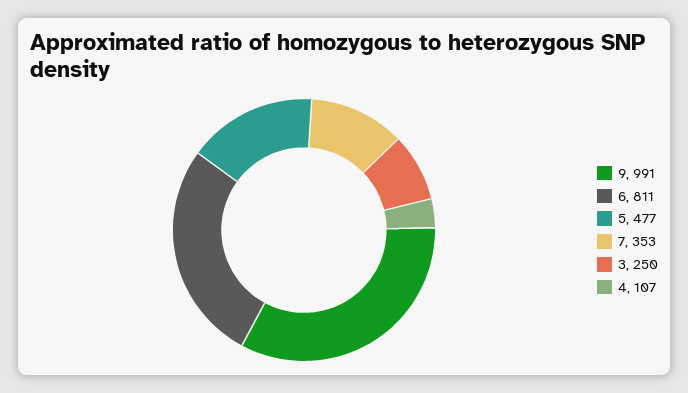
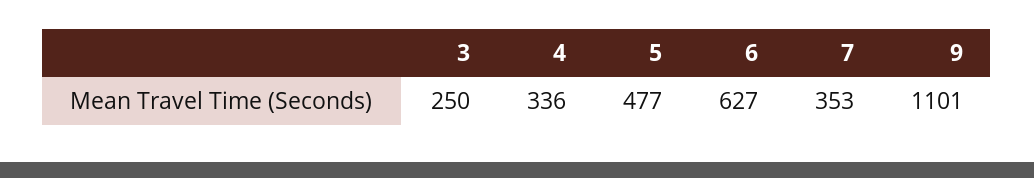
9: 991 -> 1101
6: 811 -> 627
4: 107 -> 336

